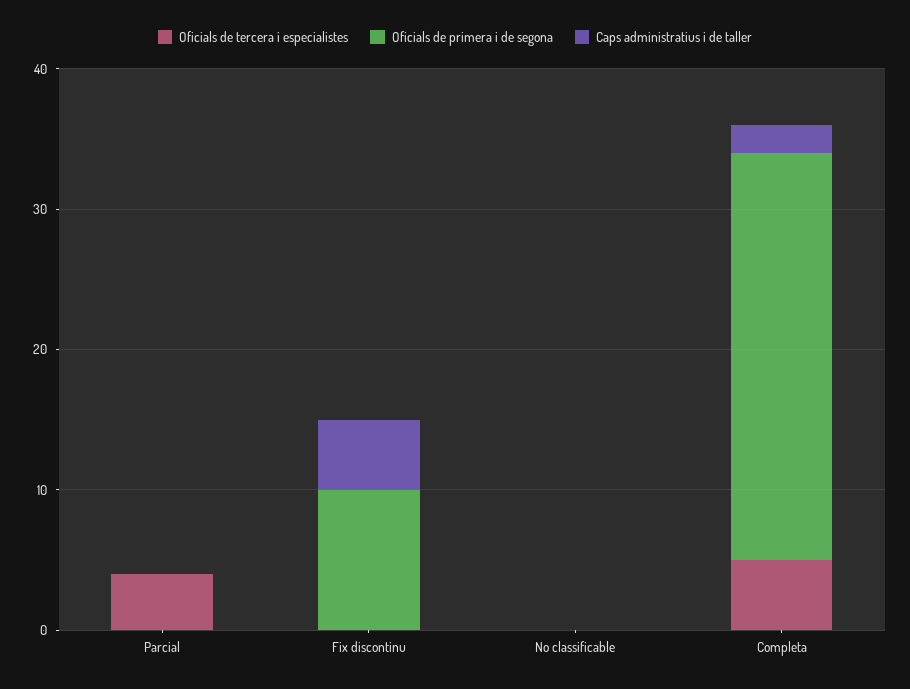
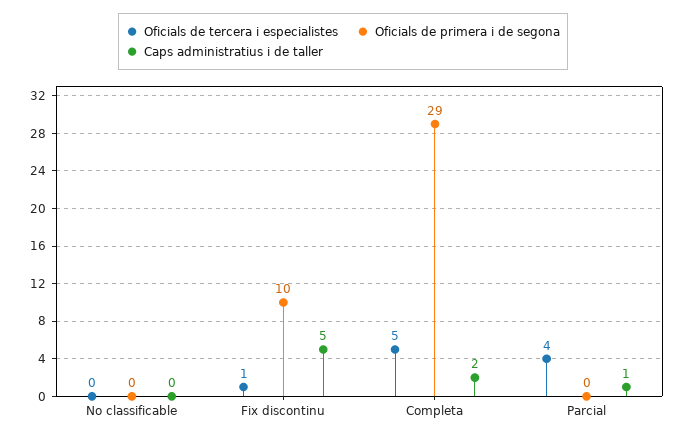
Caps administratius i de taller, Parcial: 0 -> 1
Oficials de tercera i especialistes, Fix discontinu: 0 -> 1

